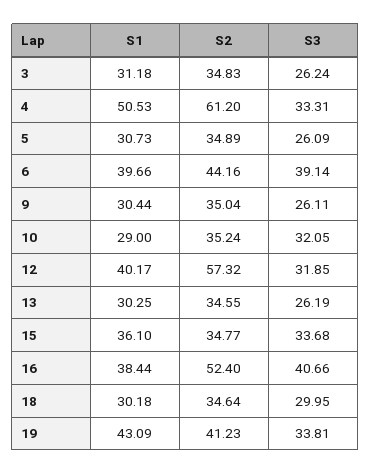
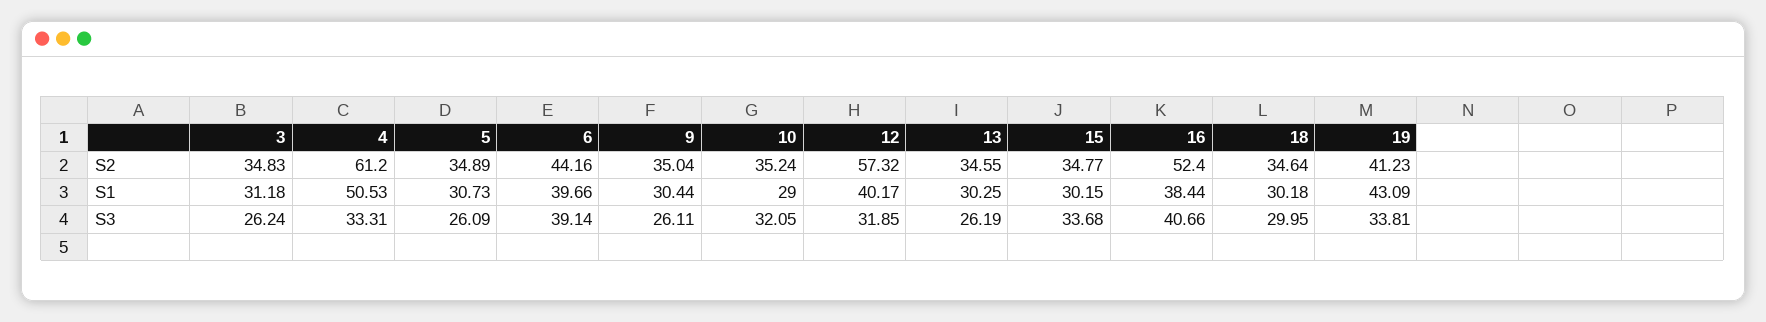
S1, 15: 36.1 -> 30.15

